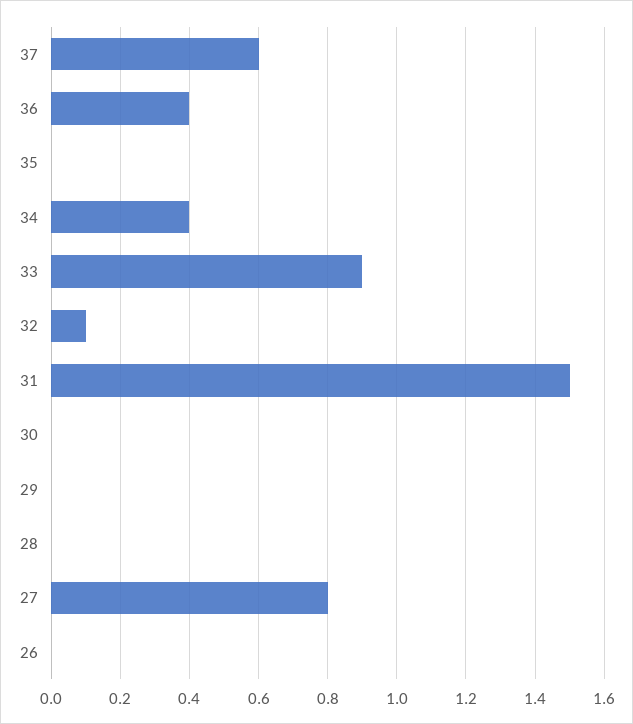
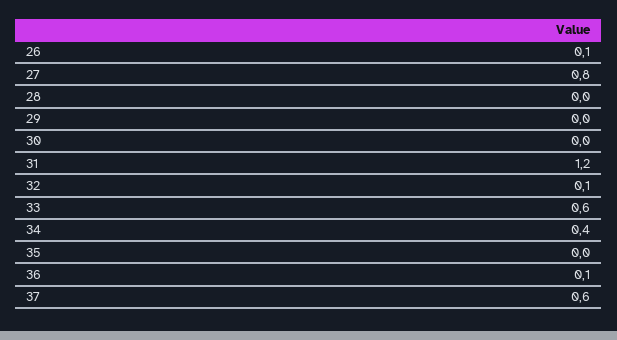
36: 0.4 -> 0.1
33: 0.9 -> 0.6
31: 1.5 -> 1.2
26: 0 -> 0.1

